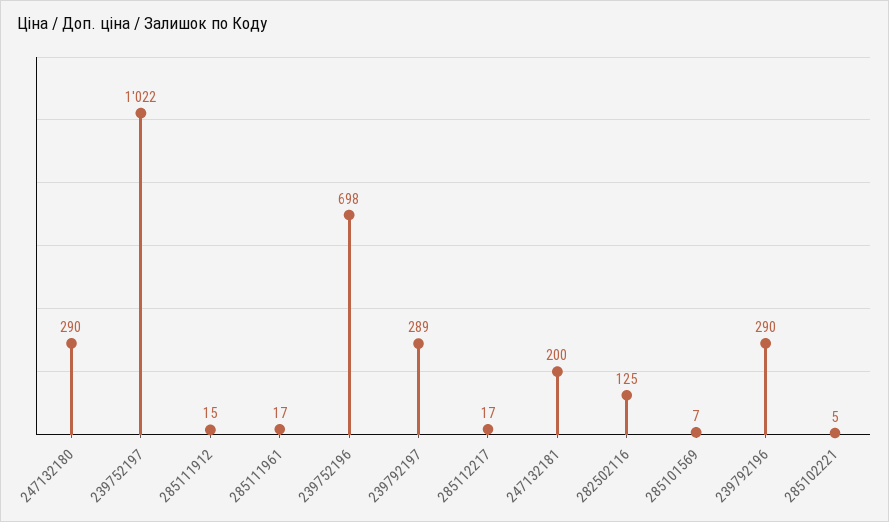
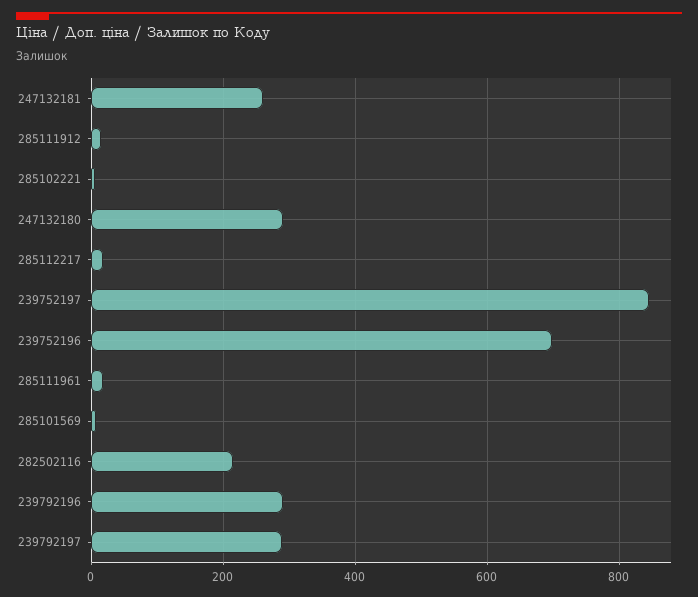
239752197: 1022 -> 840
247132181: 200 -> 260
282502116: 125 -> 220

